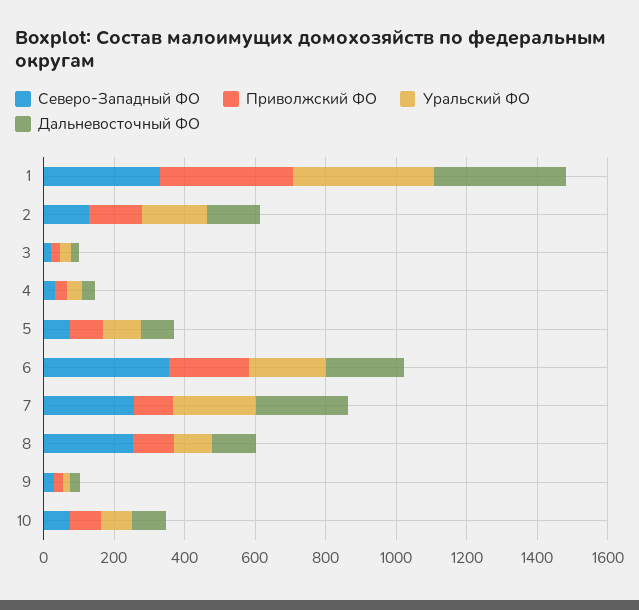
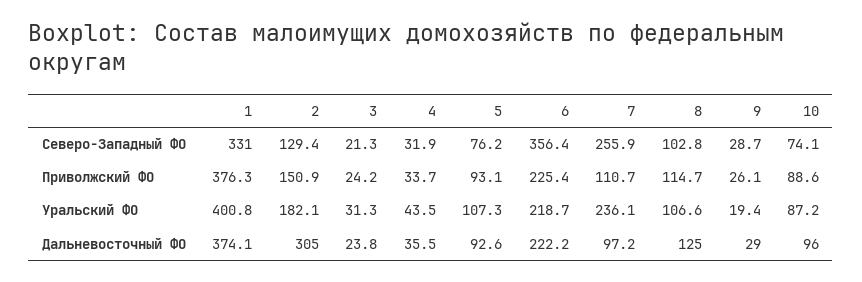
Дальневосточный ФО, 2: 150 -> 305
Дальневосточный ФО, 7: 250 -> 97.2
Северо-Западный ФО, 8: 250 -> 102.8

